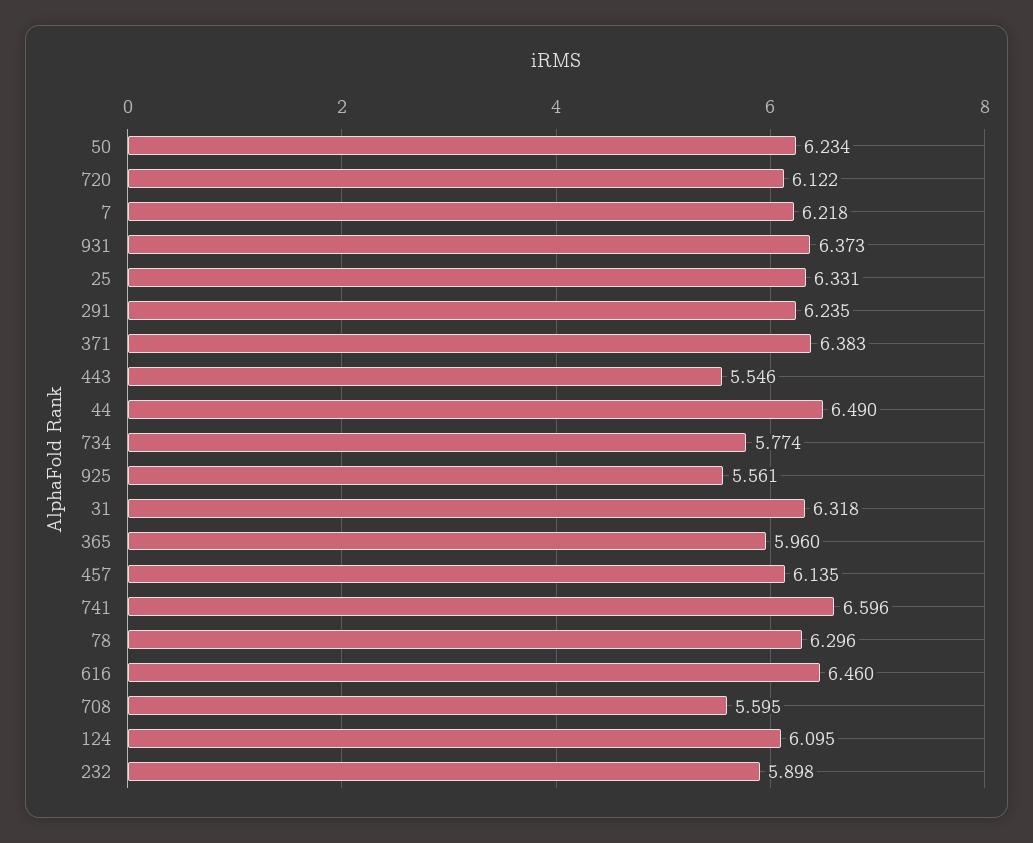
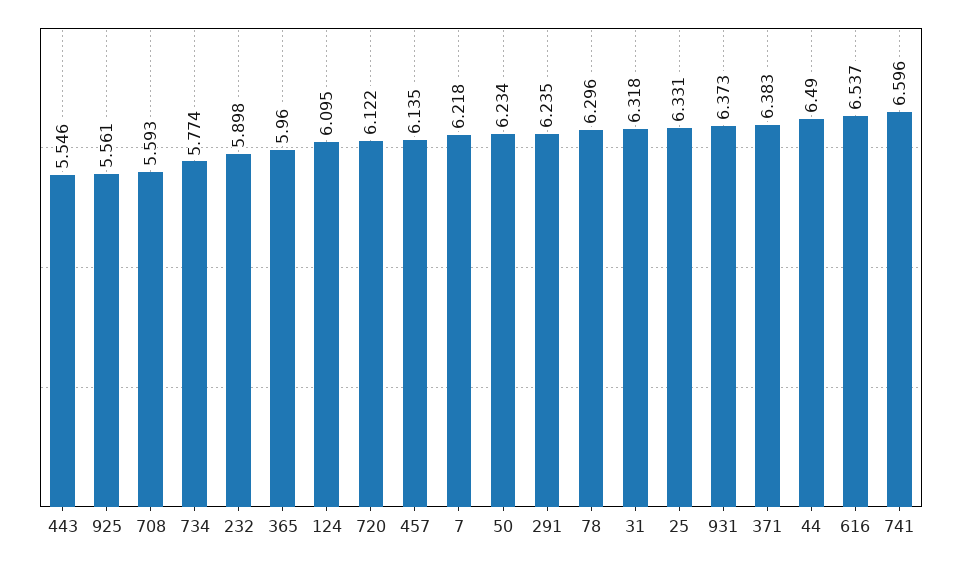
616: 6.46 -> 6.537
708: 5.595 -> 5.593

